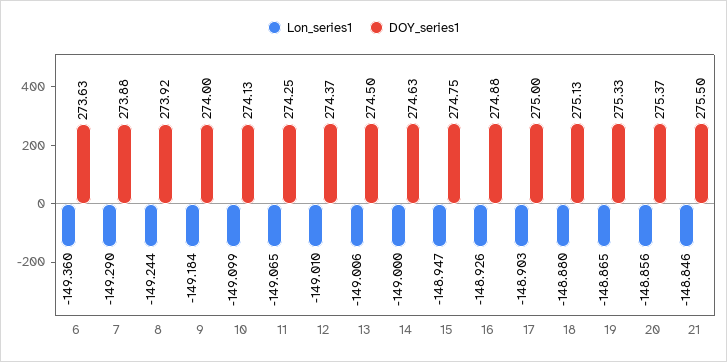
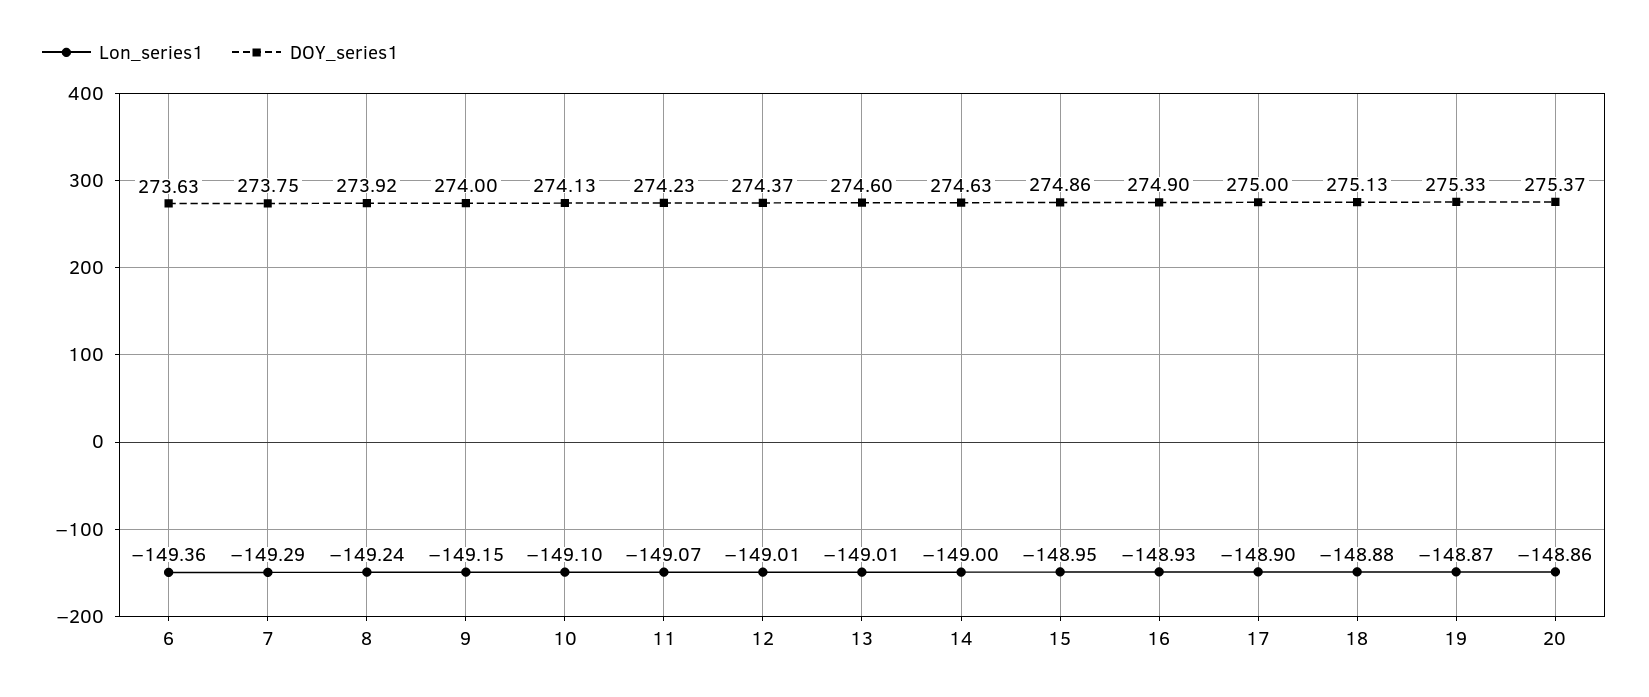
DOY_series1, 7: 273.88 -> 273.75
Lon_series1, 9: -149.184 -> -149.15
DOY_series1, 11: 274.25 -> 274.23
DOY_series1, 13: 274.5 -> 274.6
DOY_series1, 15: 274.75 -> 274.86
DOY_series1, 16: 274.88 -> 274.9
Lon_series1, 21: -148.846 -> none
DOY_series1, 21: 275.5 -> none

